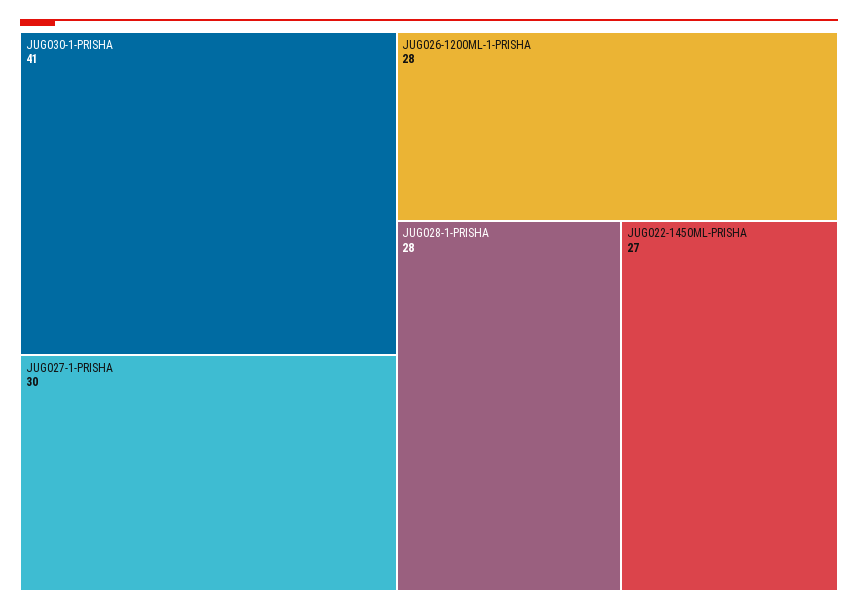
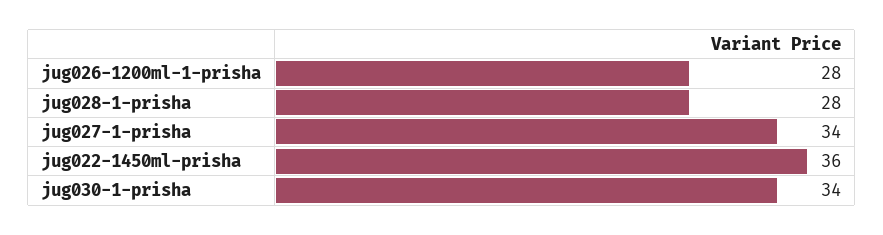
JUG030-1-PRISHA: 41 -> 34
JUG027-1-PRISHA: 30 -> 34
JUG022-1450ML-PRISHA: 27 -> 36

